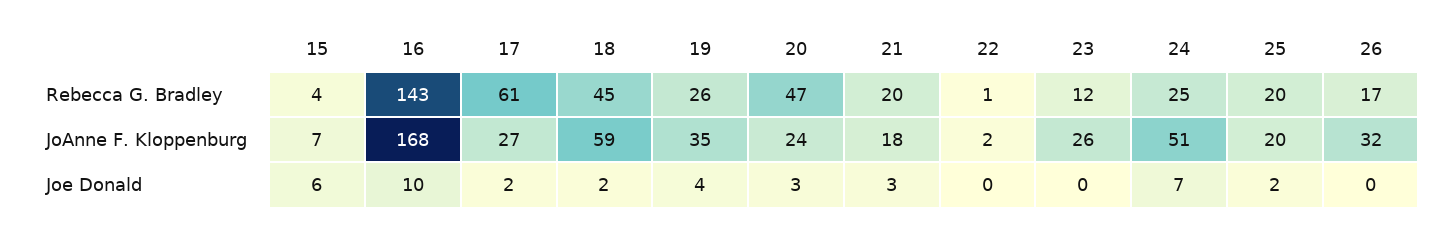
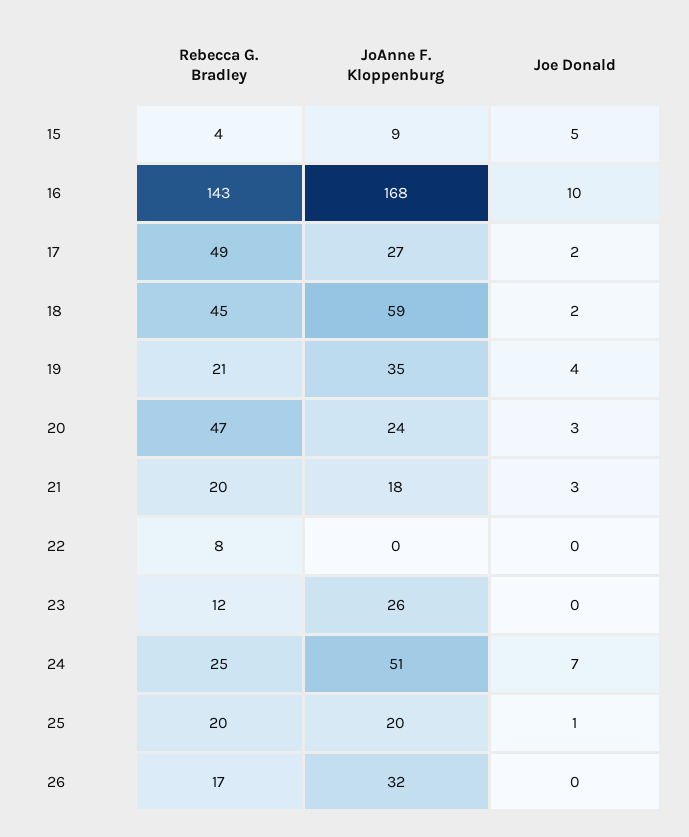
17, Rebecca G. Bradley: 61 -> 49
19, Rebecca G. Bradley: 26 -> 21
22, Rebecca G. Bradley: 1 -> 8
15, JoAnne F. Kloppenburg: 7 -> 9
22, JoAnne F. Kloppenburg: 2 -> 0
15, Joe Donald: 6 -> 5
25, Joe Donald: 2 -> 1

